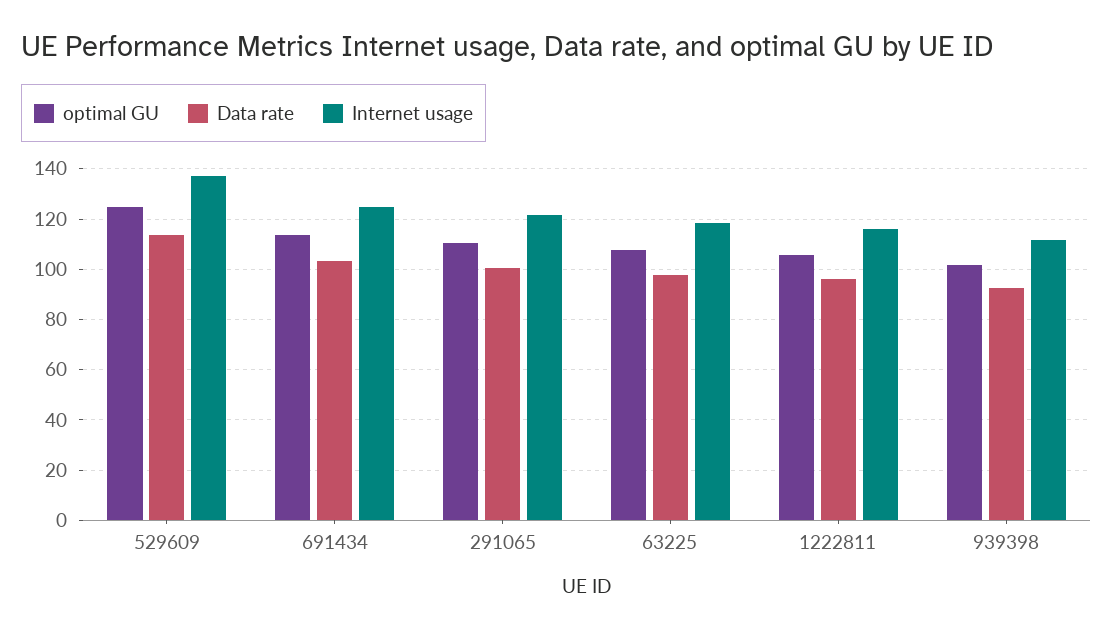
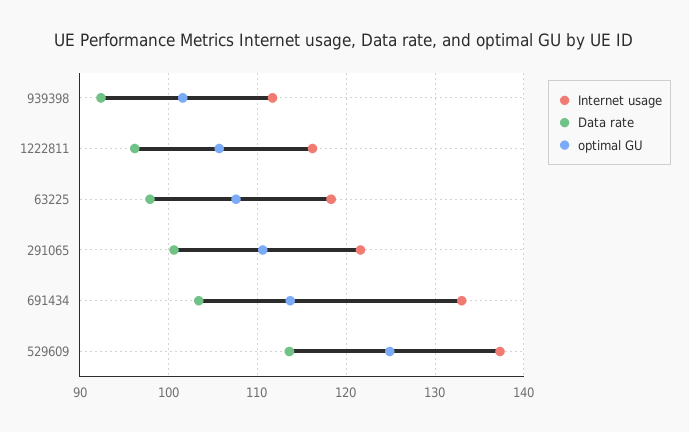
Internet usage, 691434: 125 -> 133

